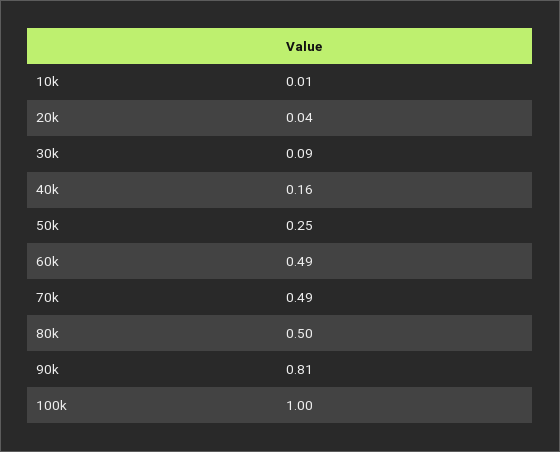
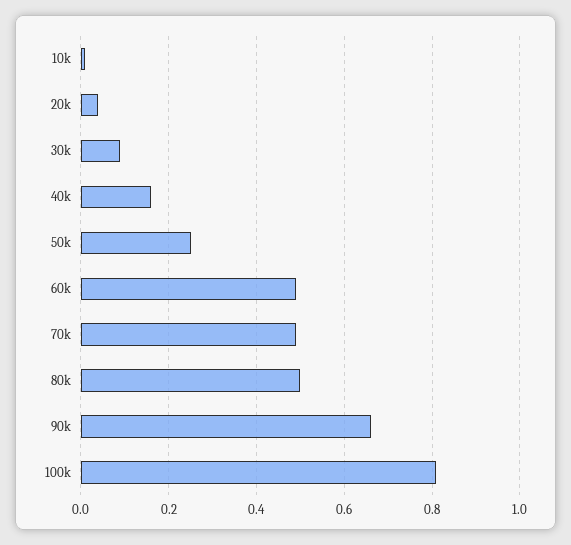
90k: 0.81 -> 0.65
100k: 1 -> 0.8

